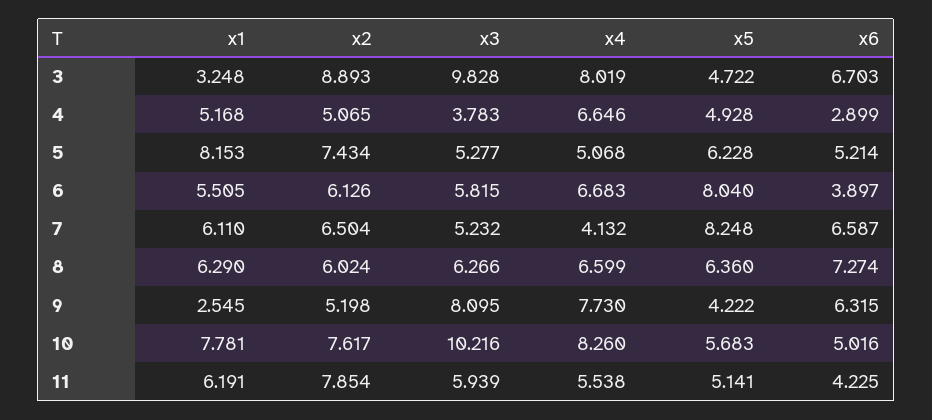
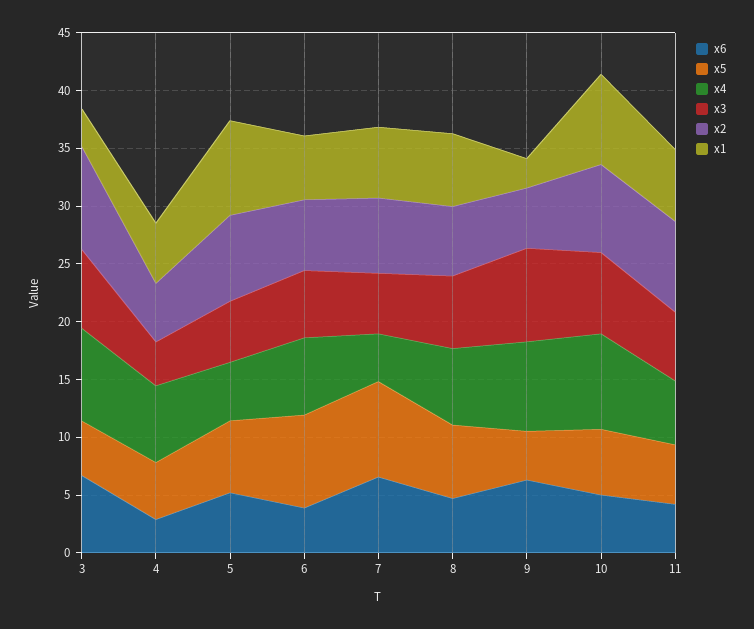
x3, 3: 9.828 -> 7
x6, 8: 7.274 -> 5
x3, 10: 10.216 -> 7

